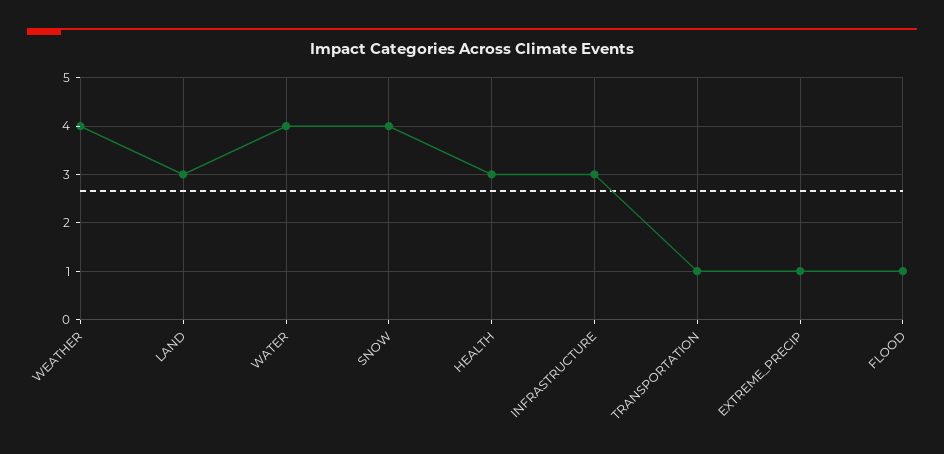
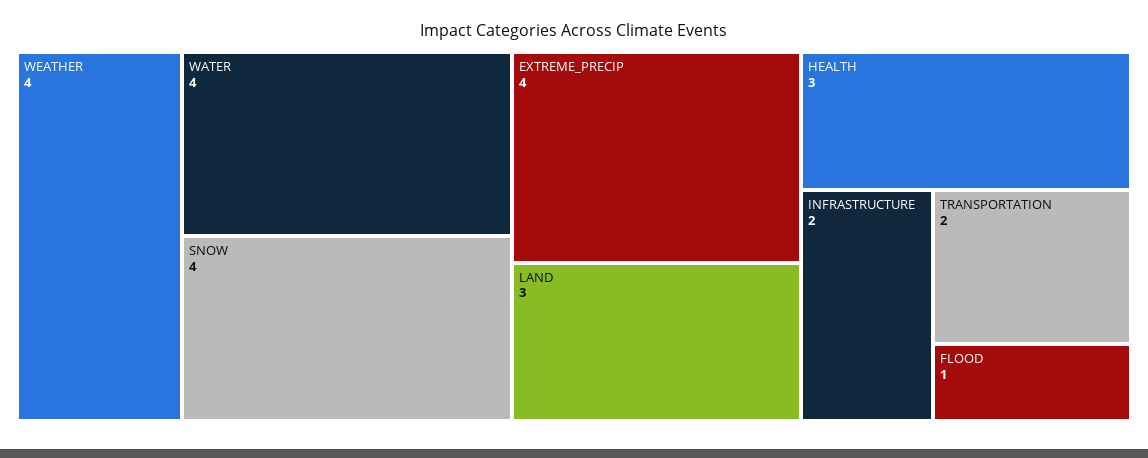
INFRASTRUCTURE: 3 -> 2
TRANSPORTATION: 1 -> 2
EXTREME_PRECIP: 1 -> 4

